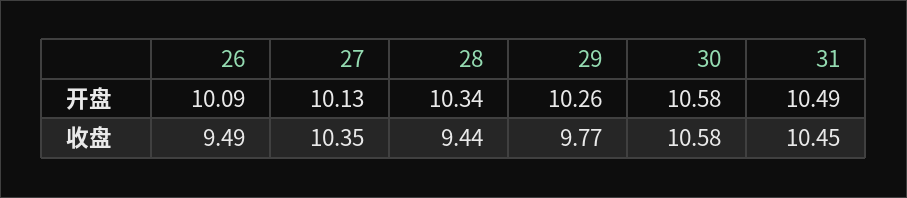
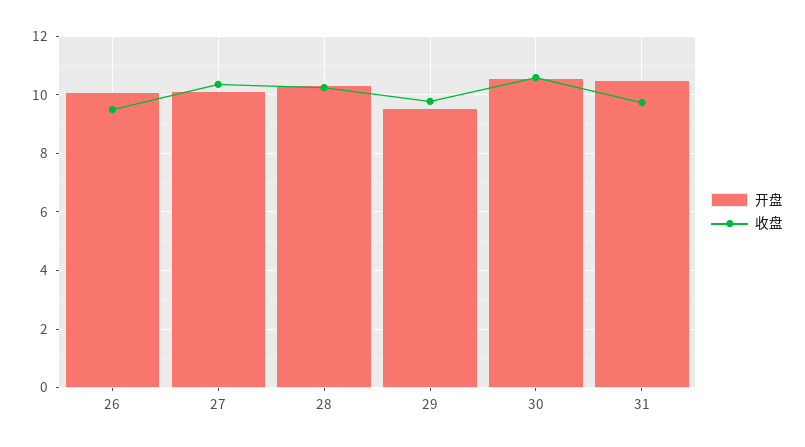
开盘, 29: 10.26 -> 9.5
收盘, 28: 9.44 -> 10.25
收盘, 31: 10.45 -> 9.75

